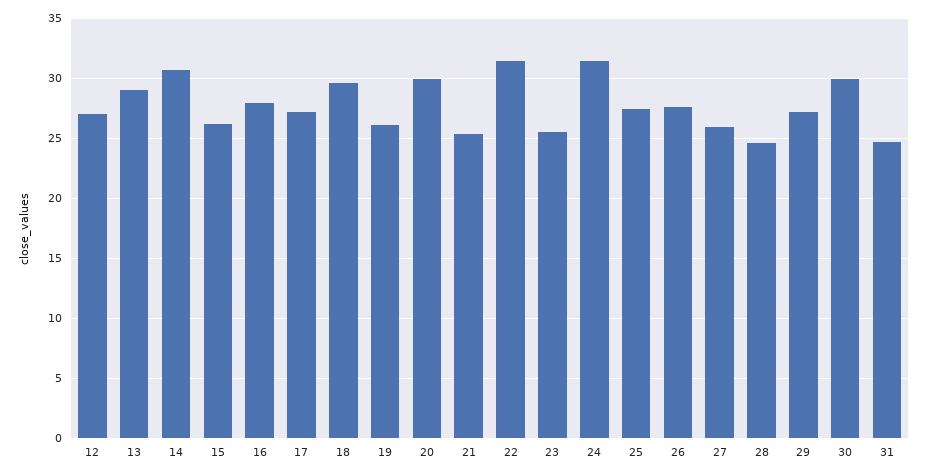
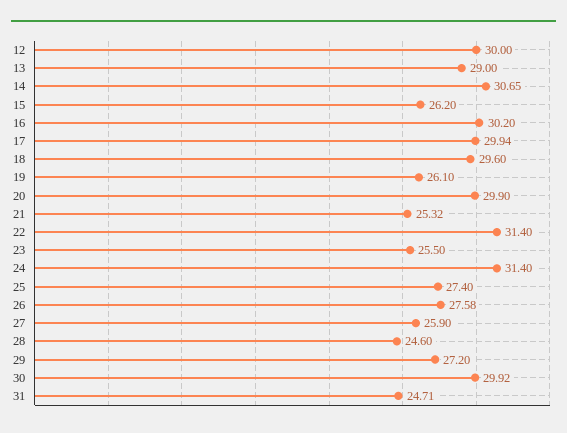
12: 27 -> 30
16: 28 -> 30.2
17: 27 -> 29.94

